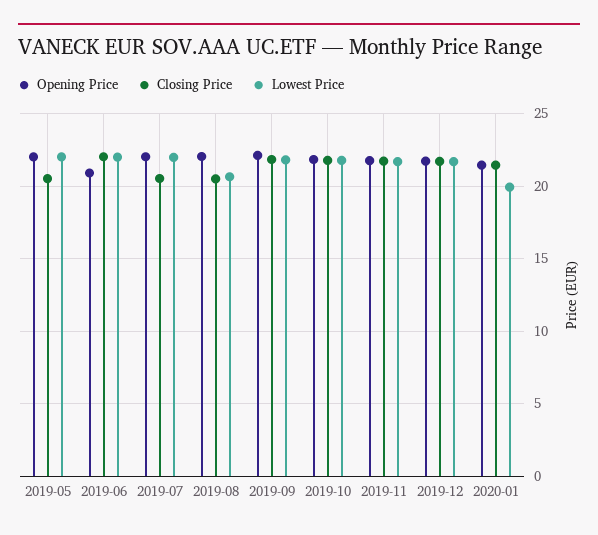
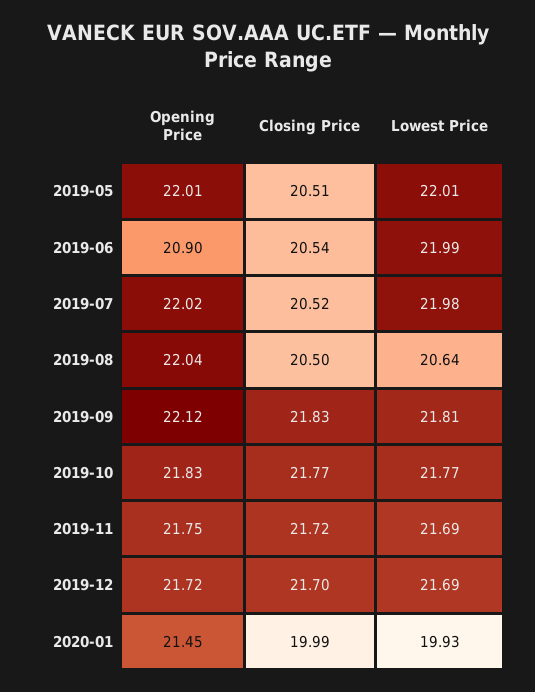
Closing Price, 2019-06: 22 -> 20.54
Closing Price, 2020-01: 21.5 -> 19.99

